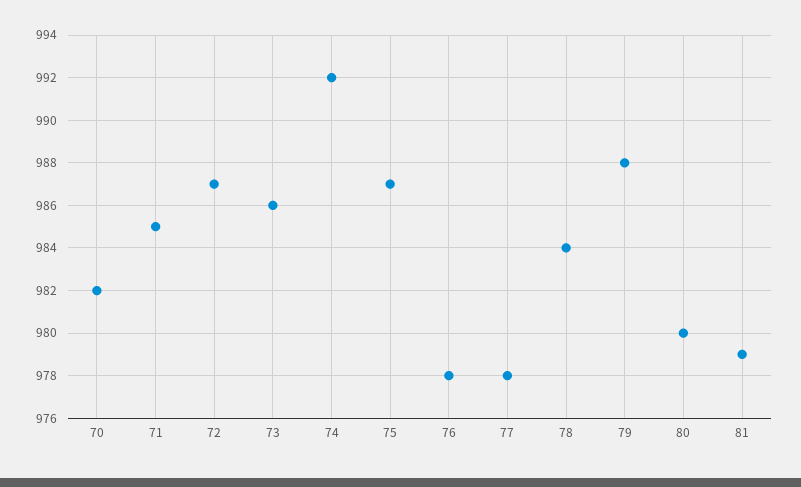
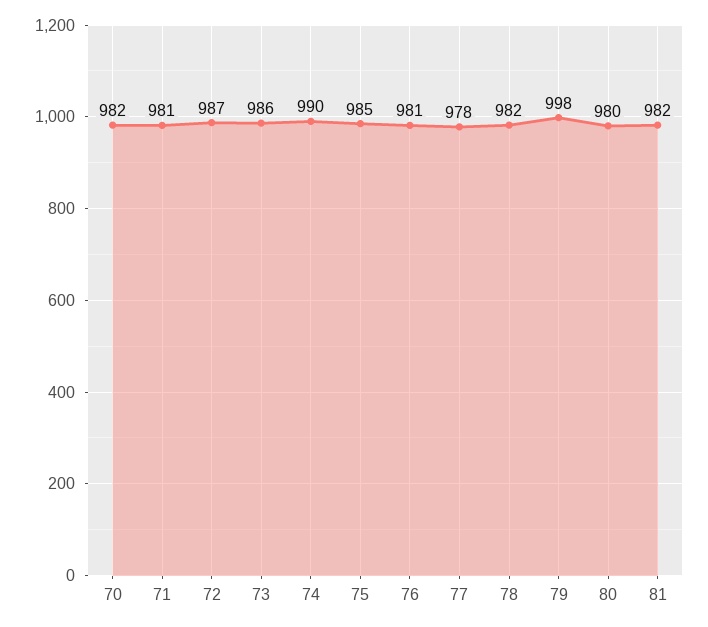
71: 985 -> 981
74: 992 -> 990
75: 987 -> 985
76: 978 -> 981
78: 984 -> 982
79: 988 -> 998
81: 979 -> 982

